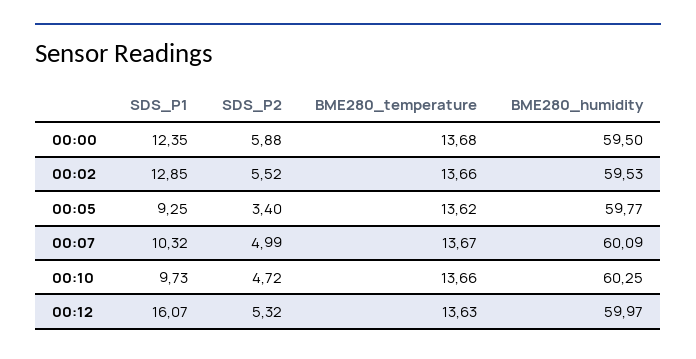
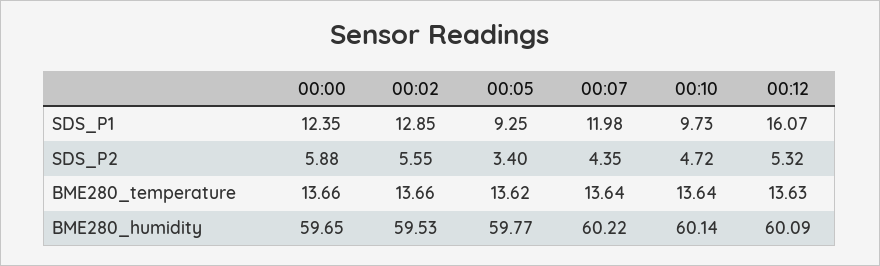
BME280_temperature, 00:00: 13.68 -> 13.66
BME280_humidity, 00:00: 59.5 -> 59.65
SDS_P2, 00:02: 5.52 -> 5.55
SDS_P1, 00:07: 10.32 -> 11.98
SDS_P2, 00:07: 4.99 -> 4.35
BME280_temperature, 00:07: 13.67 -> 13.64
BME280_humidity, 00:07: 60.09 -> 60.22
BME280_temperature, 00:10: 13.66 -> 13.64
BME280_humidity, 00:10: 60.25 -> 60.14
BME280_humidity, 00:12: 59.97 -> 60.09

